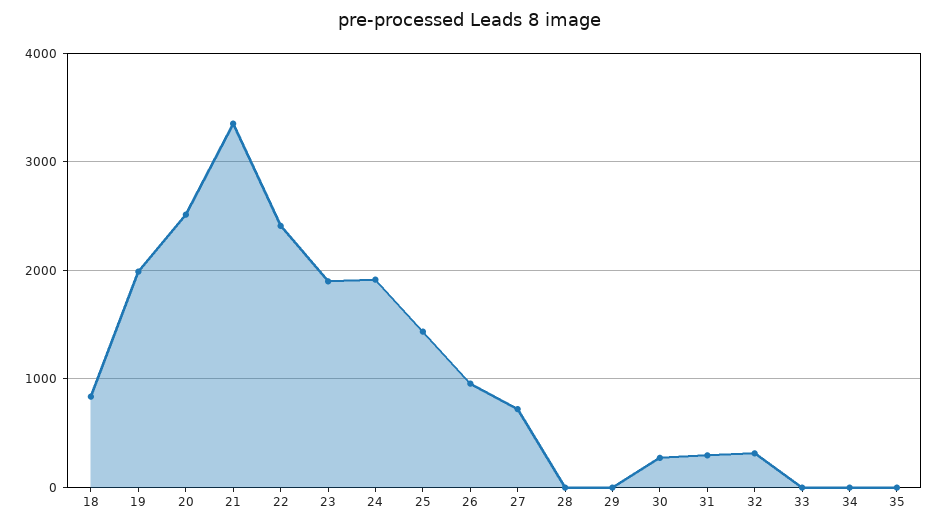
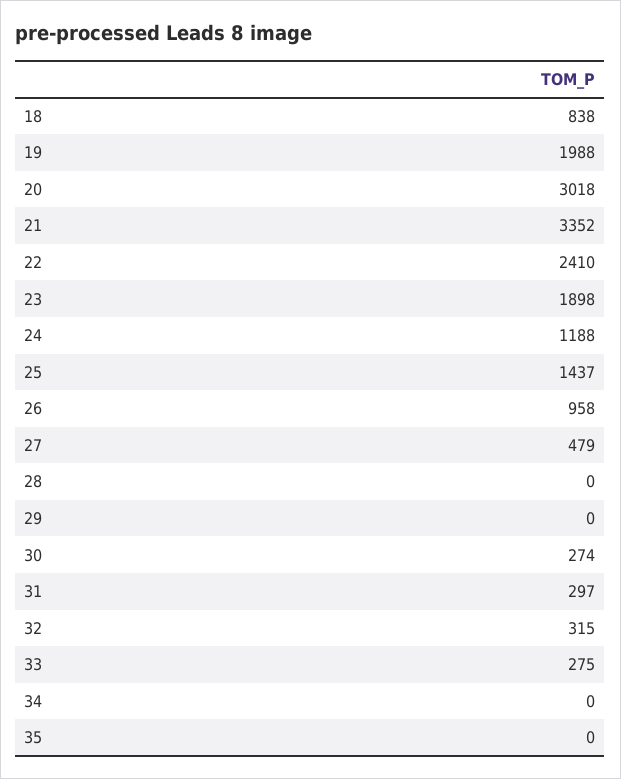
20: 2500 -> 3018
24: 1900 -> 1188
27: 700 -> 479
33: 0 -> 275

